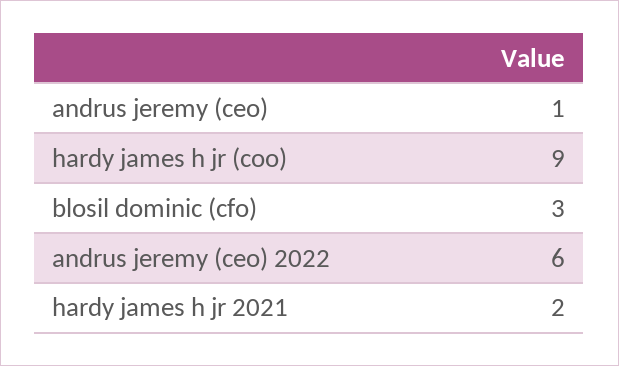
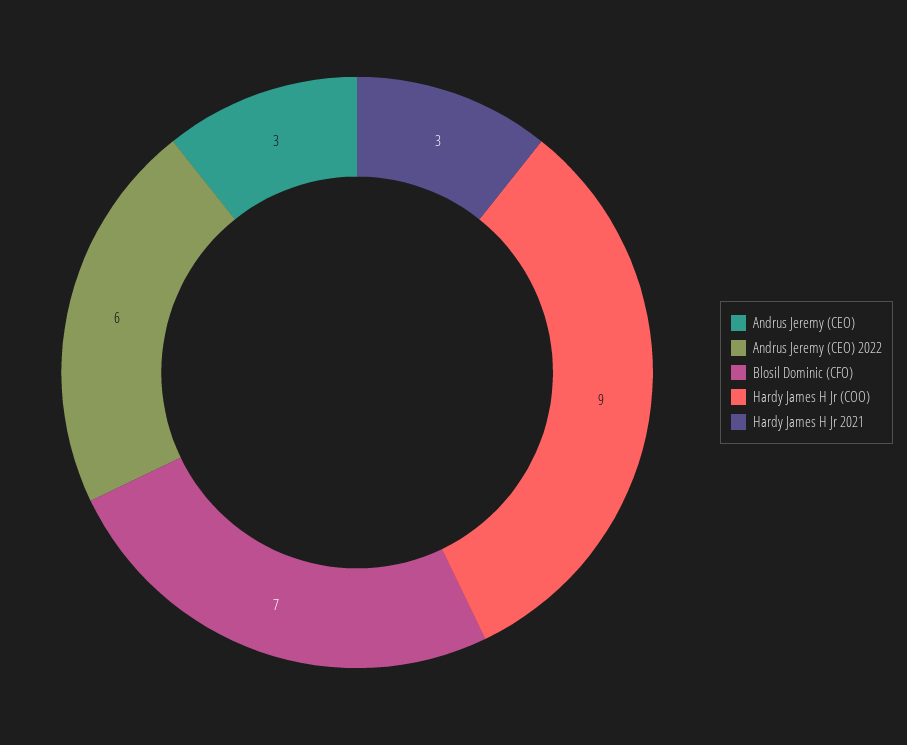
andrus jeremy (ceo): 1 -> 3
blosil dominic (cfo): 3 -> 7
hardy james h jr 2021: 2 -> 3

